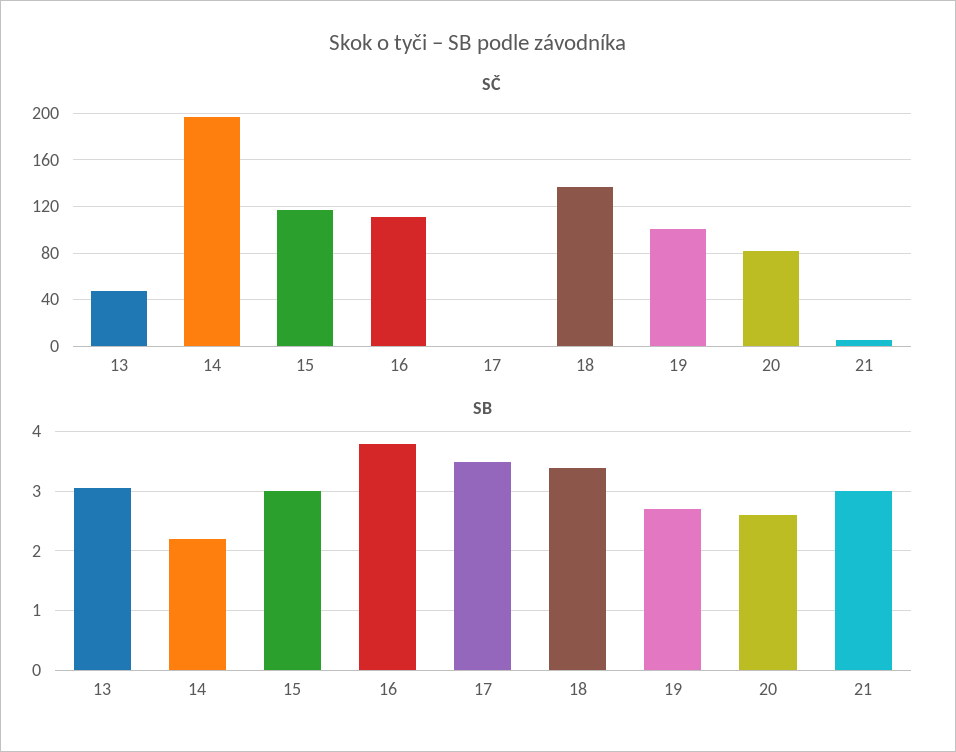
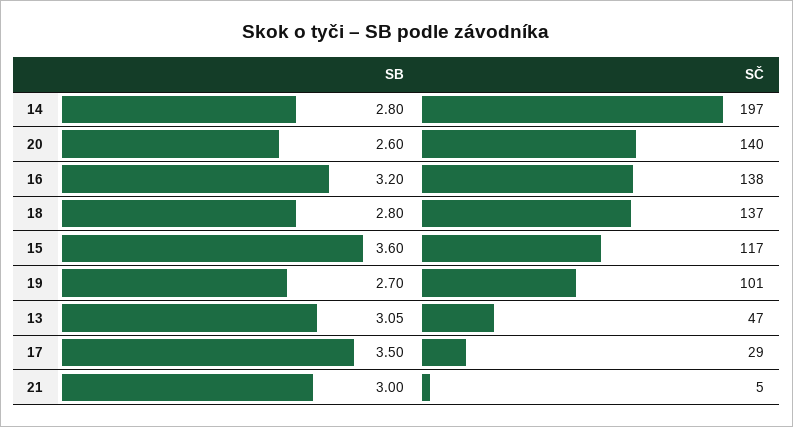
SČ, 16: 110 -> 138
SČ, 17: 0 -> 29
SČ, 20: 80 -> 140
SB, 14: 2.2 -> 2.8
SB, 15: 3 -> 3.6
SB, 16: 3.8 -> 3.2
SB, 18: 3.4 -> 2.8

